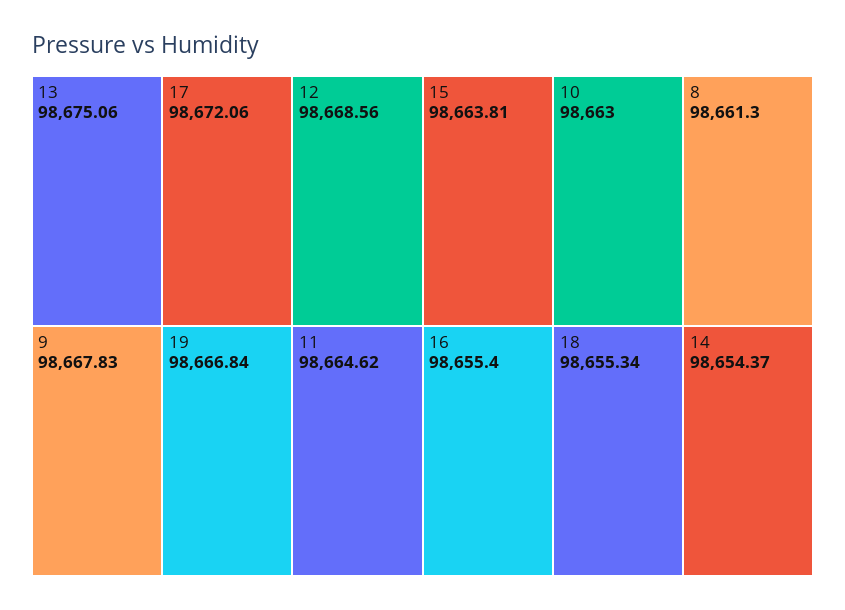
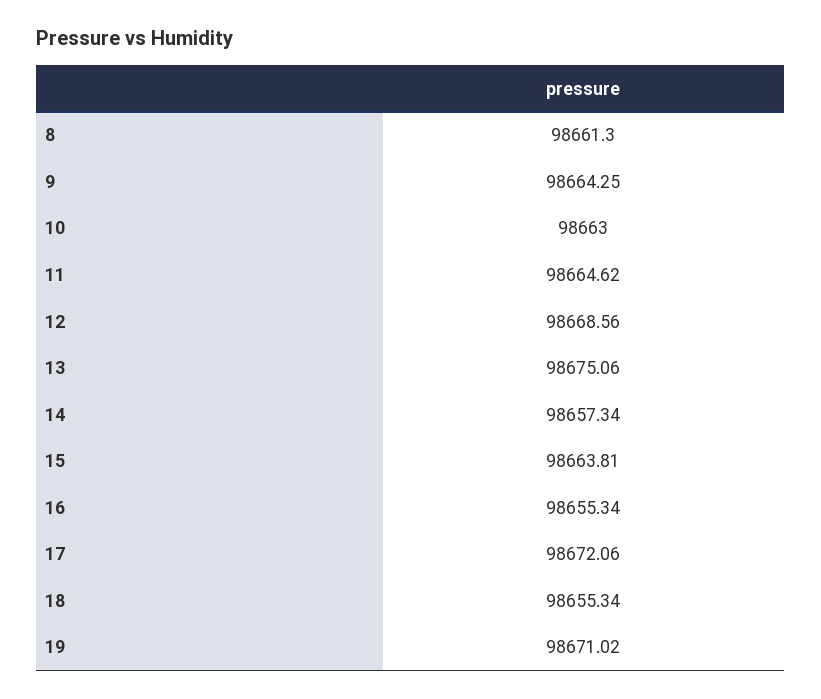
9: 98667.83 -> 98664.25
19: 98666.84 -> 98671.02
16: 98655.4 -> 98655.34
14: 98654.37 -> 98657.34

